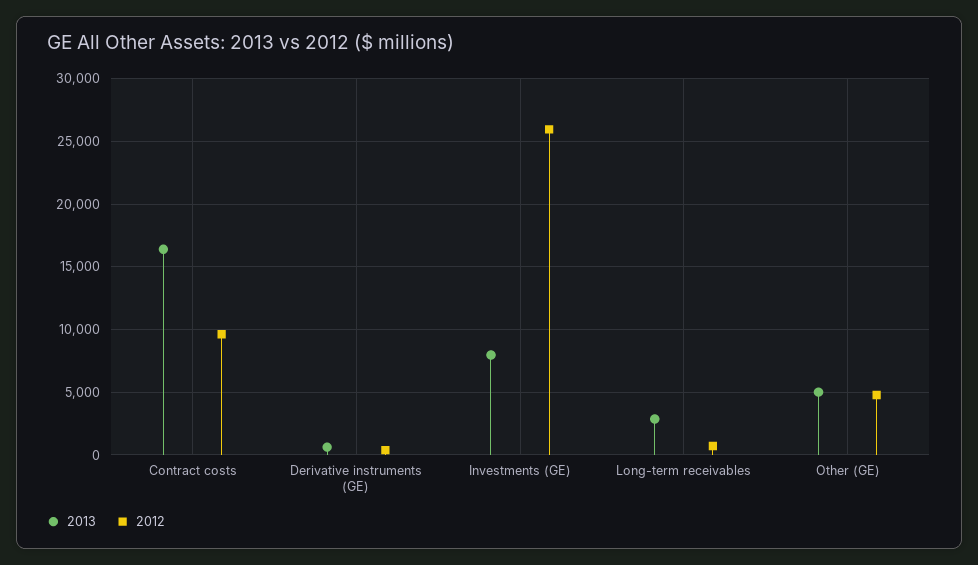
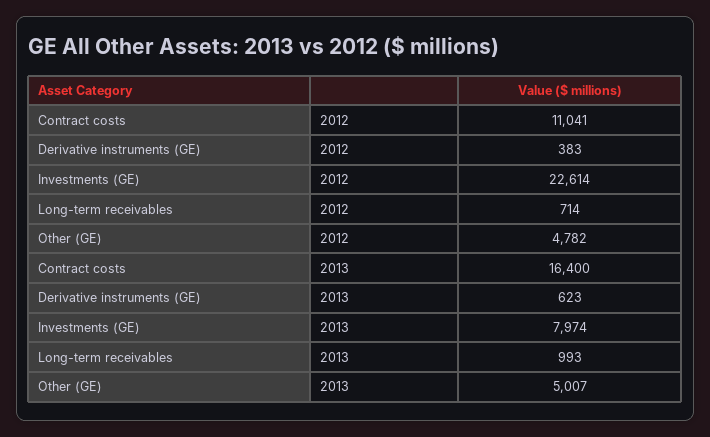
2012, Contract costs: 9500 -> 11041
2012, Investments (GE): 26000 -> 22614
2013, Long-term receivables: 3000 -> 993

